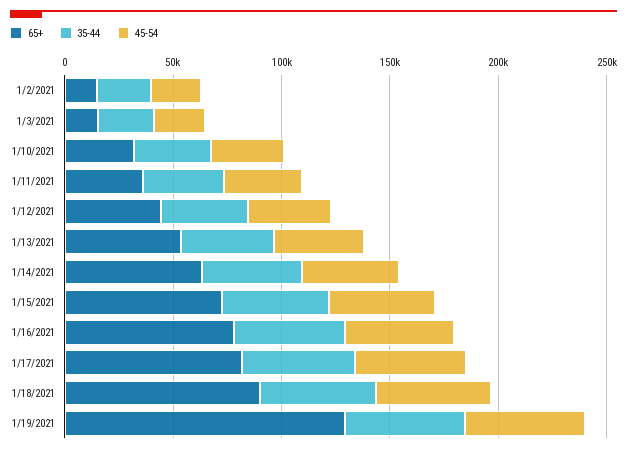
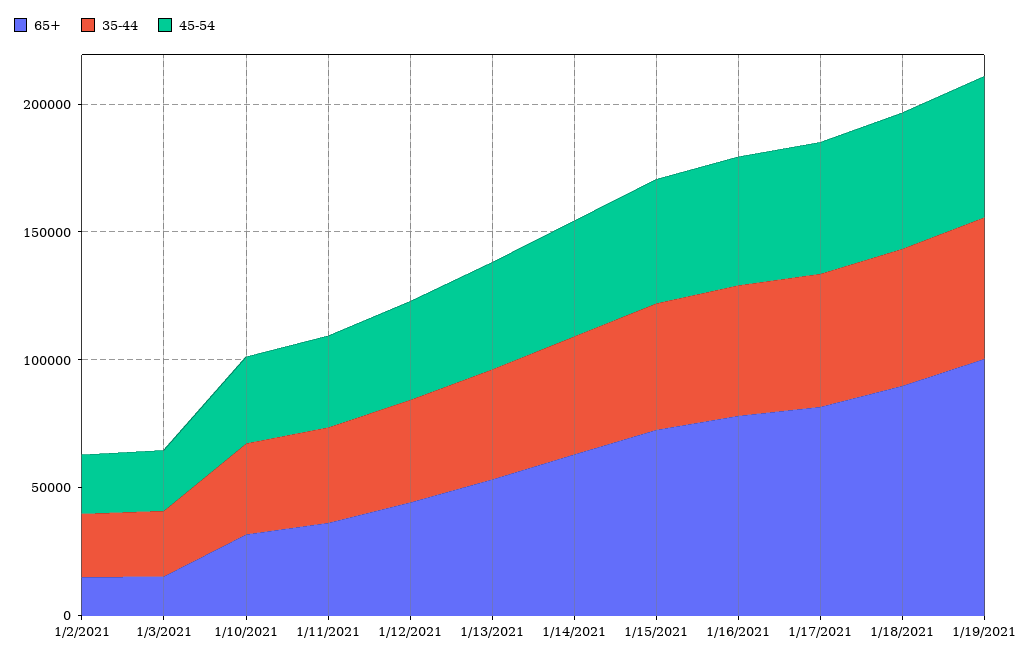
65+, 1/19/2021: 130000 -> 100000

